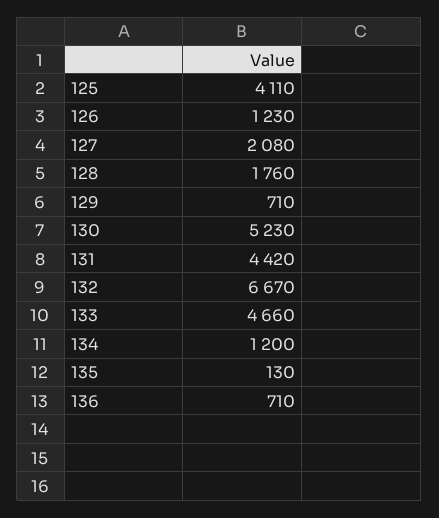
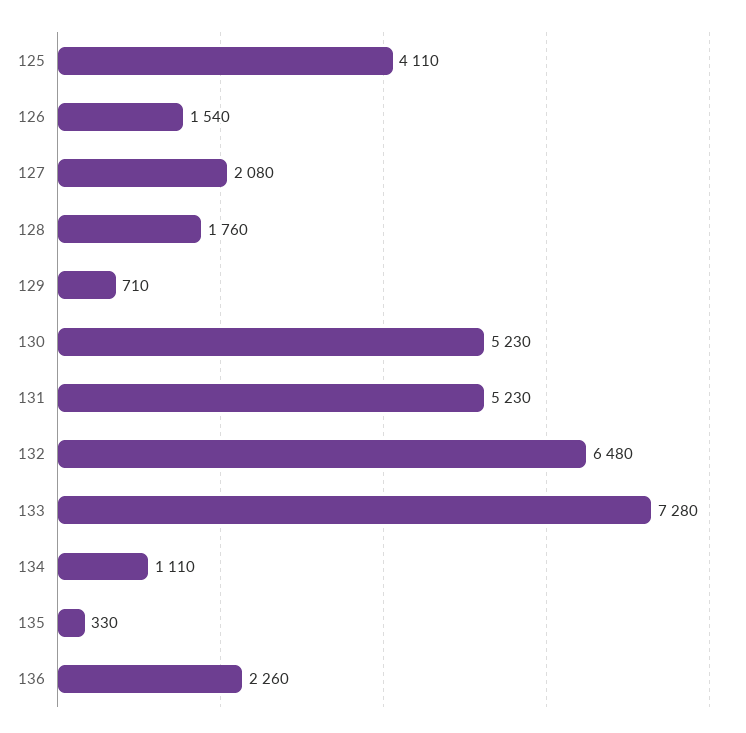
126: 1230 -> 1540
131: 4420 -> 5230
132: 6670 -> 6480
133: 4660 -> 7280
134: 1200 -> 1110
135: 130 -> 330
136: 710 -> 2260

